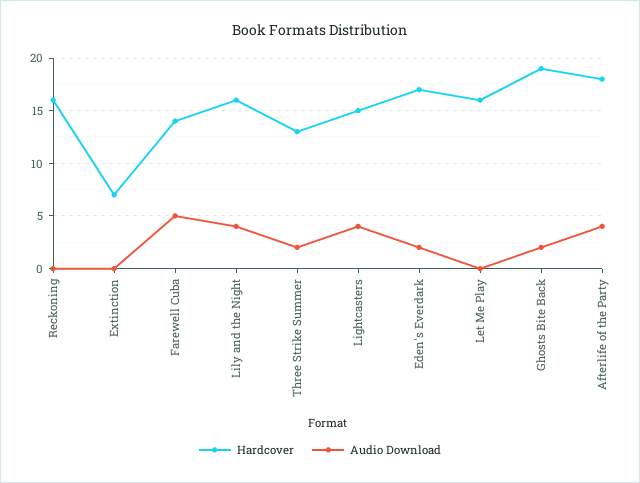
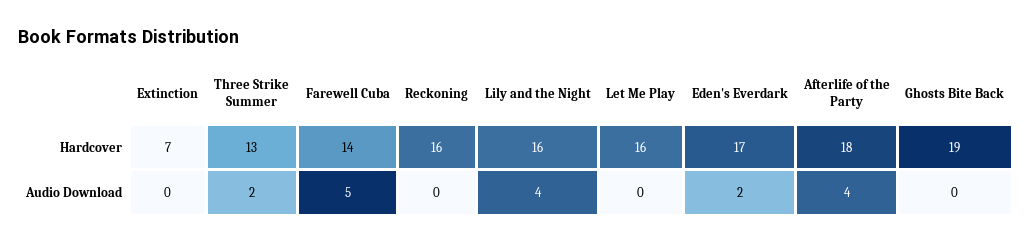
Hardcover, Lightcasters: 15 -> none
Audio Download, Lightcasters: 4 -> none
Audio Download, Ghosts Bite Back: 2 -> 0

